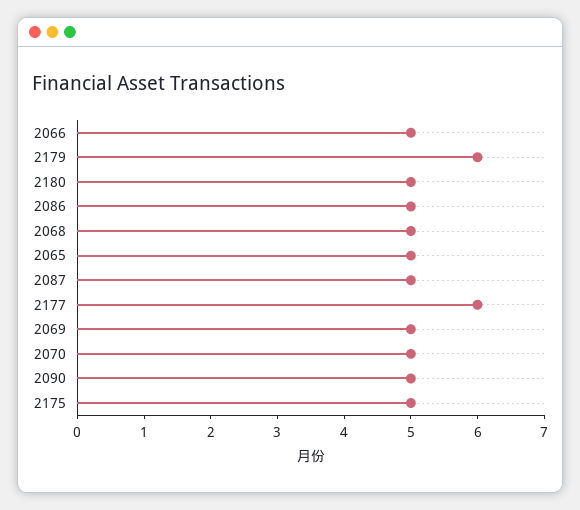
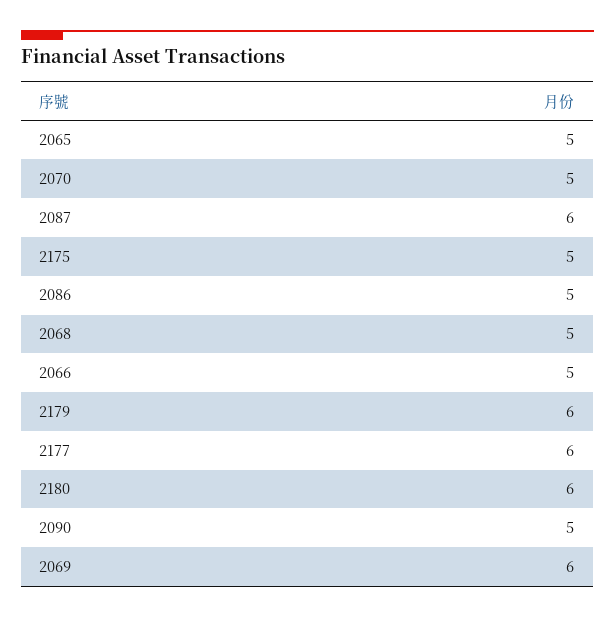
2180: 5 -> 6
2087: 5 -> 6
2069: 5 -> 6

